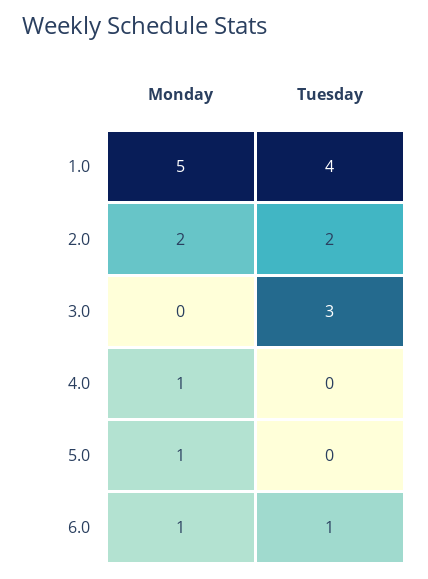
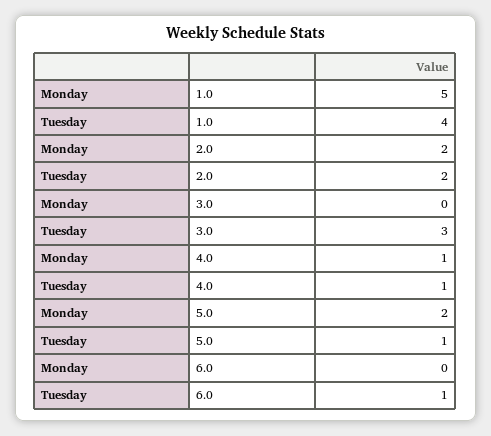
Tuesday, 4.0: 0 -> 1
Monday, 5.0: 1 -> 2
Tuesday, 5.0: 0 -> 1
Monday, 6.0: 1 -> 0

